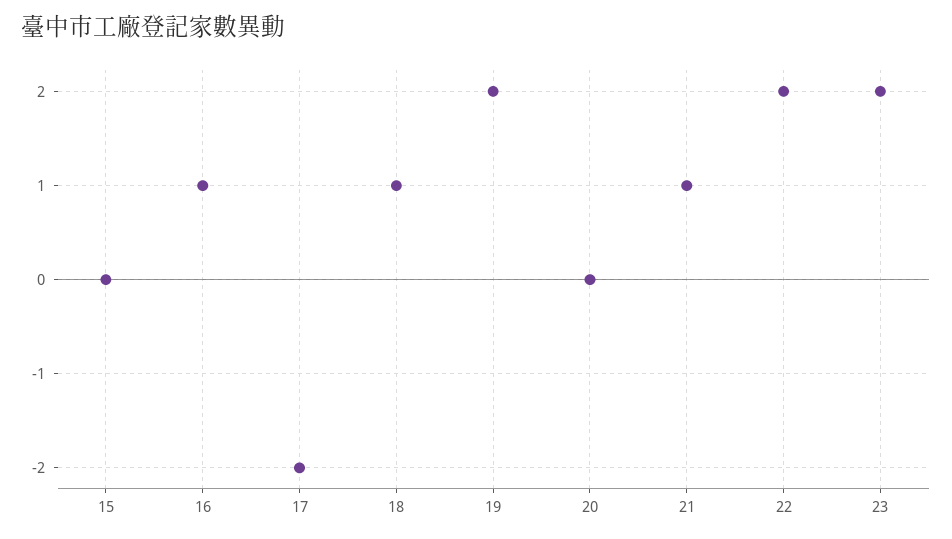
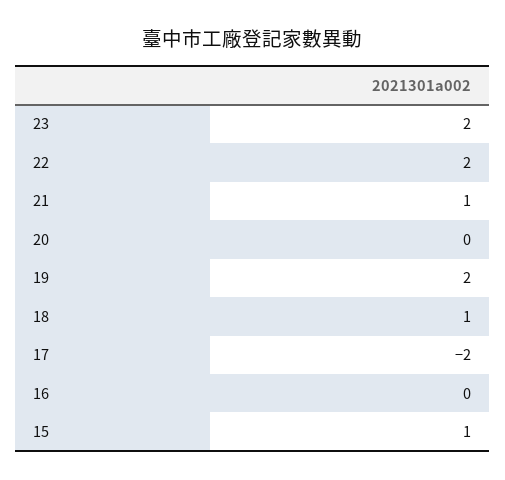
15: 0 -> 1
16: 1 -> 0

